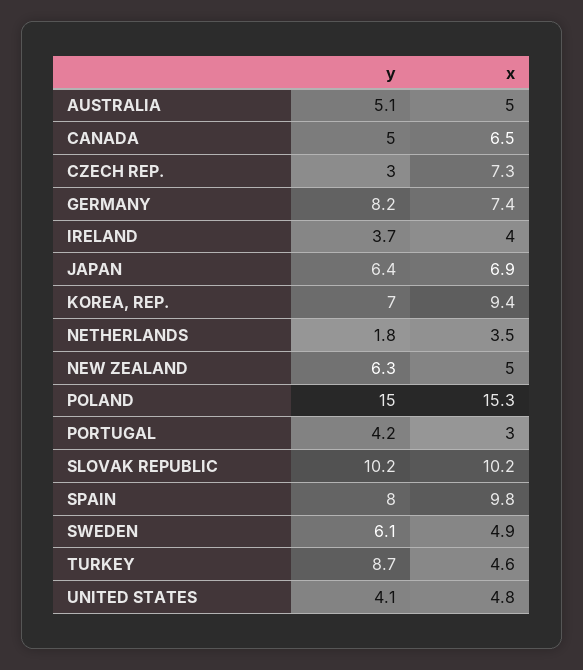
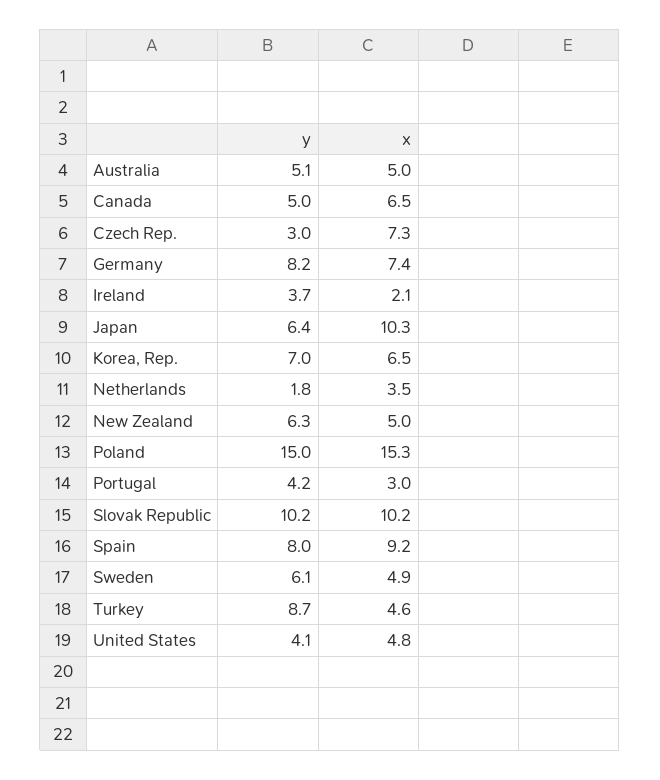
x, IRELAND: 4 -> 2.1
x, JAPAN: 6.9 -> 10.3
x, KOREA, REP.: 9.4 -> 6.5
x, SPAIN: 9.8 -> 9.2

